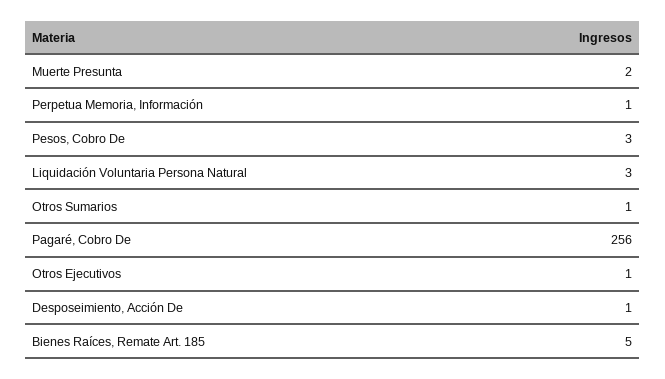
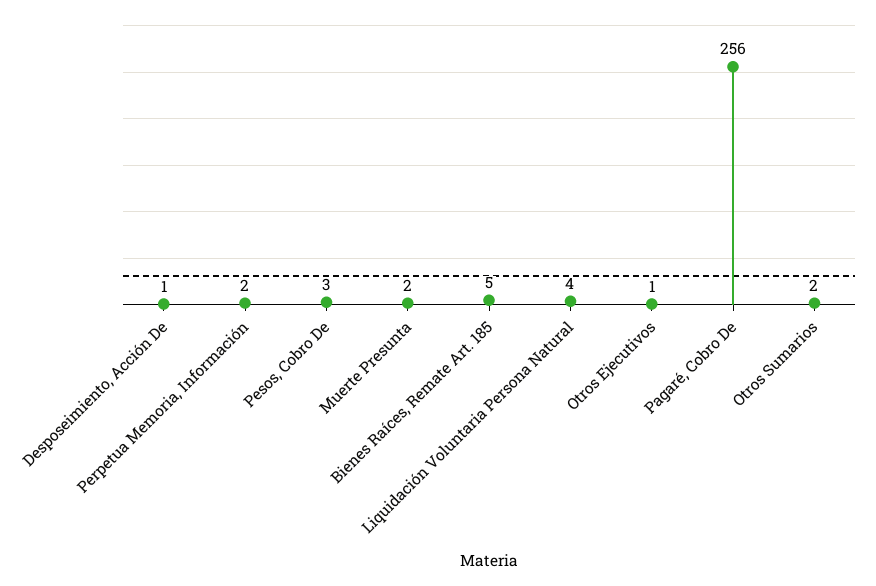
Perpetua Memoria, Información: 1 -> 2
Liquidación Voluntaria Persona Natural: 3 -> 4
Otros Sumarios: 1 -> 2

